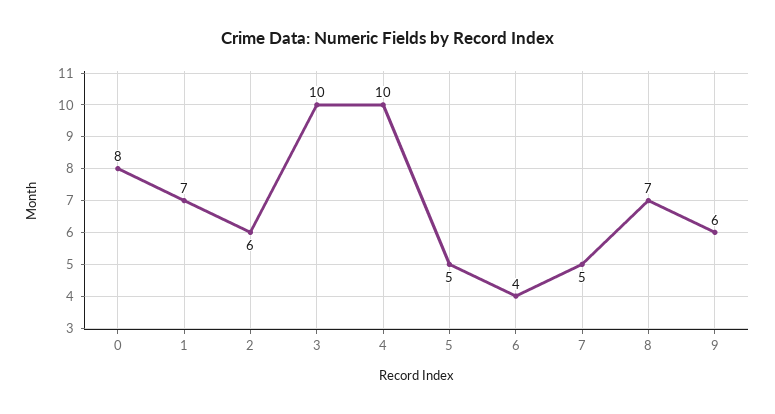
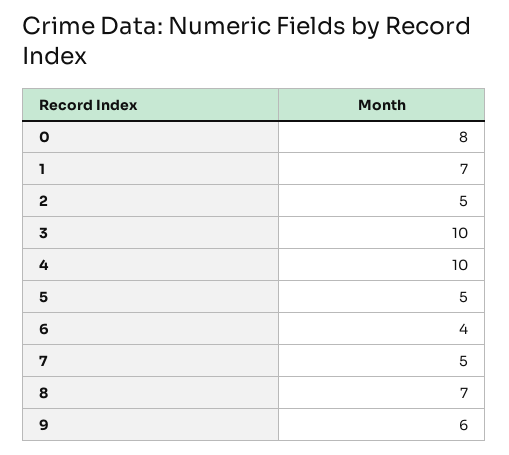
2: 6 -> 5

